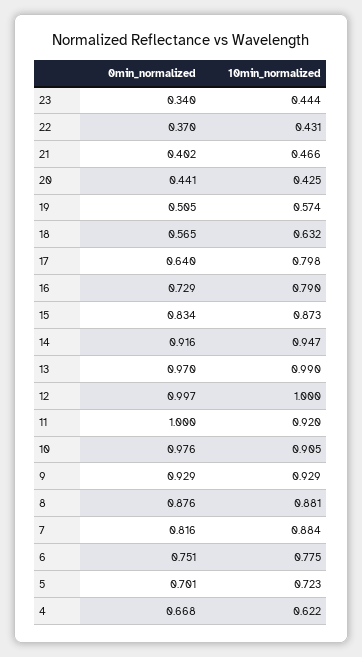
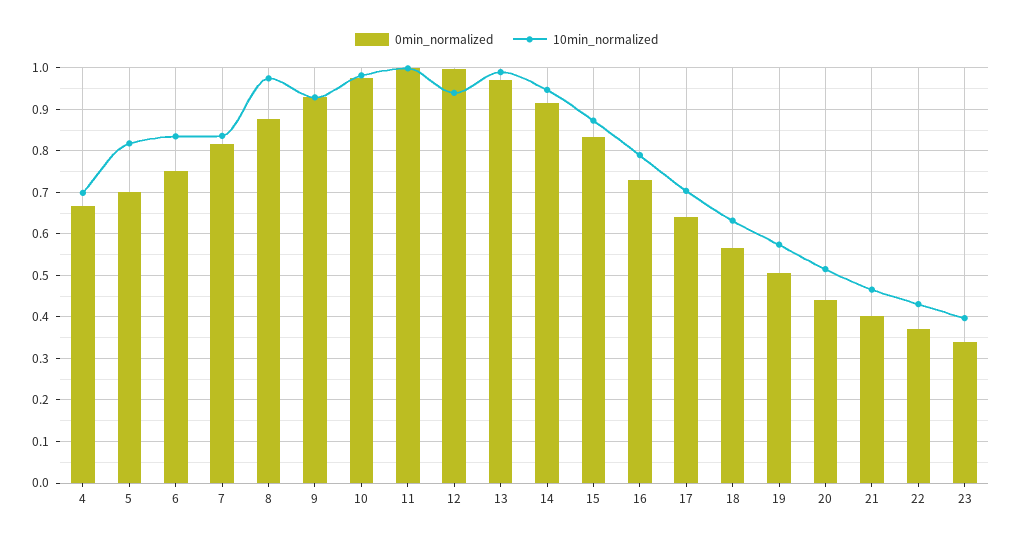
10min_normalized, 23: 0.444 -> 0.4
10min_normalized, 20: 0.425 -> 0.52
10min_normalized, 17: 0.798 -> 0.7
10min_normalized, 12: 1 -> 0.94
10min_normalized, 11: 0.92 -> 1
10min_normalized, 10: 0.905 -> 0.98
10min_normalized, 8: 0.881 -> 0.98
10min_normalized, 7: 0.884 -> 0.84
10min_normalized, 6: 0.775 -> 0.84
10min_normalized, 5: 0.723 -> 0.82
10min_normalized, 4: 0.622 -> 0.7

